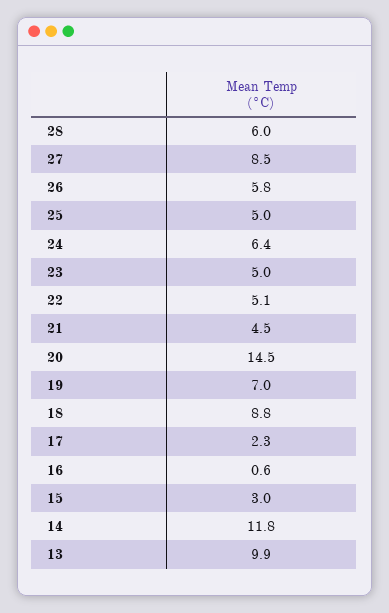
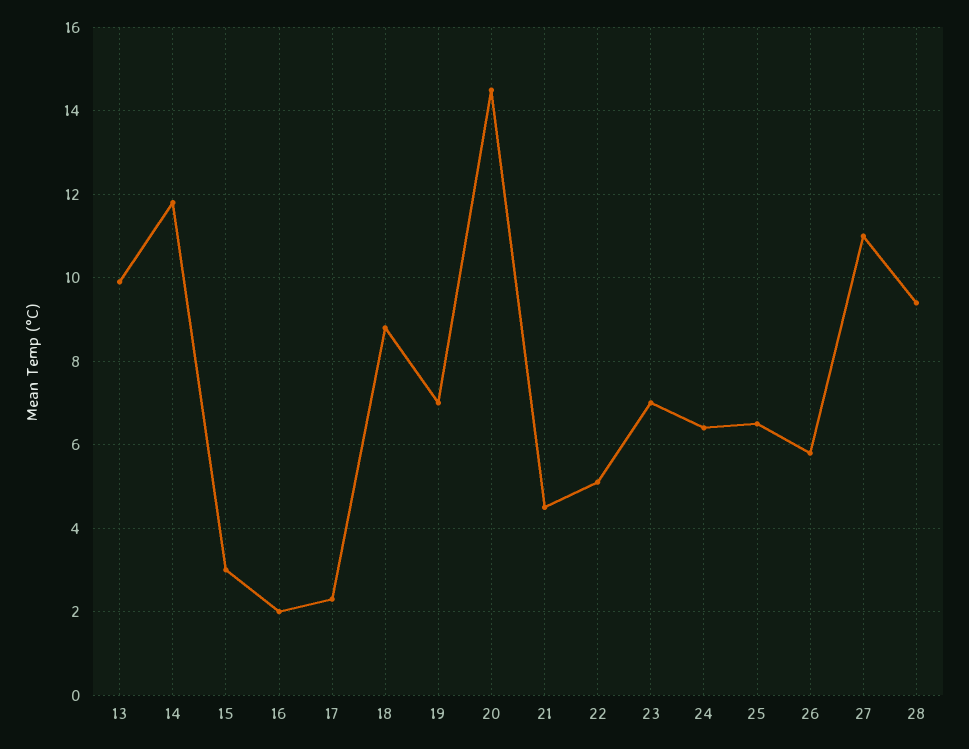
28: 6 -> 9.5
27: 8.5 -> 11
25: 5 -> 6.5
23: 5 -> 7
16: 0.6 -> 2

